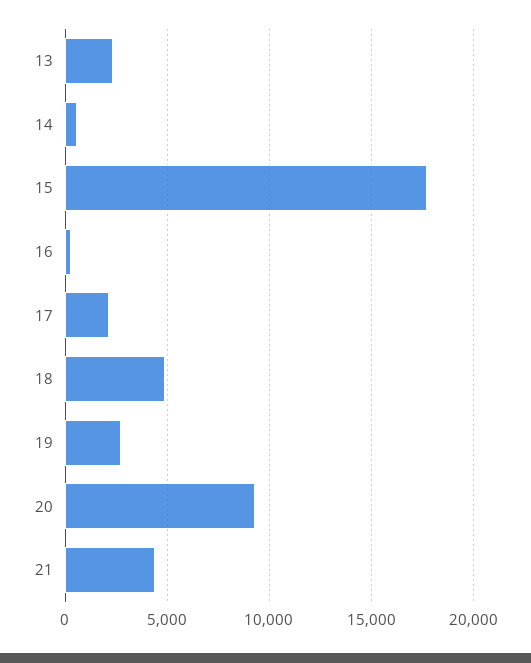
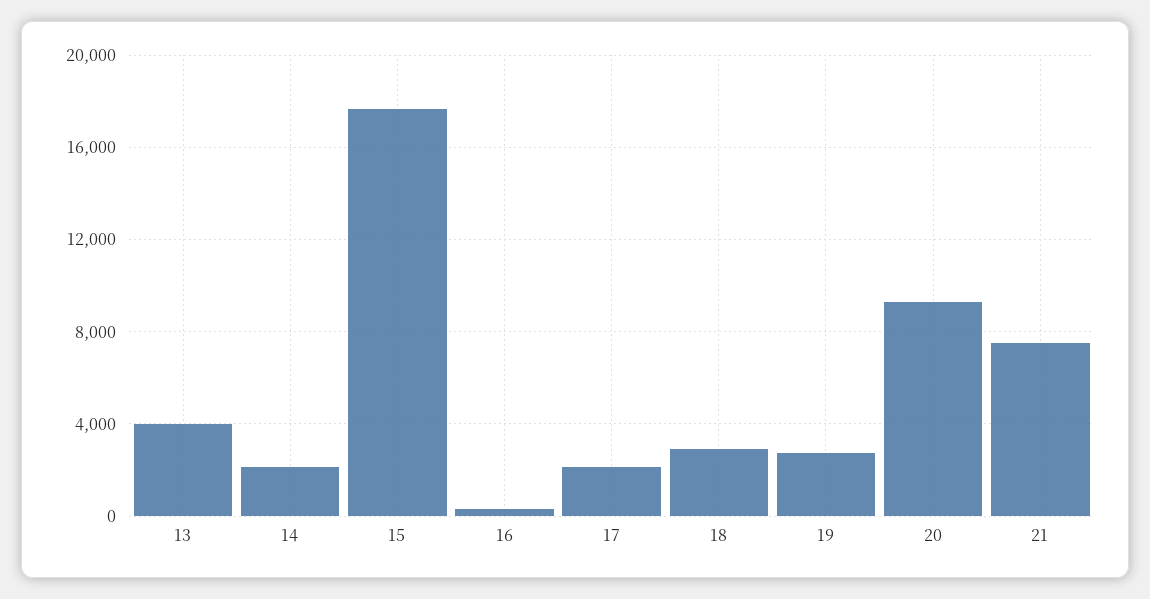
13: 2500 -> 4000
14: 500 -> 2000
18: 5000 -> 3000
21: 4500 -> 7500

